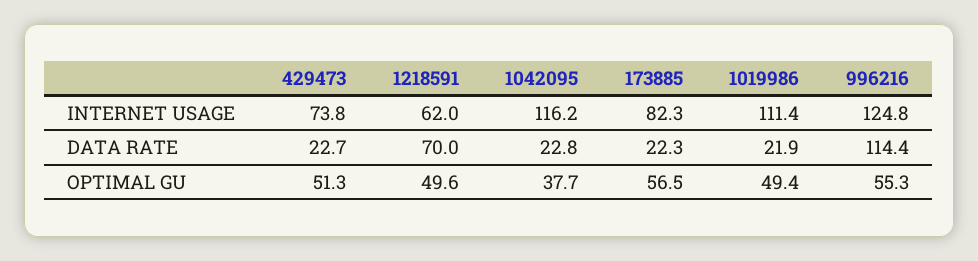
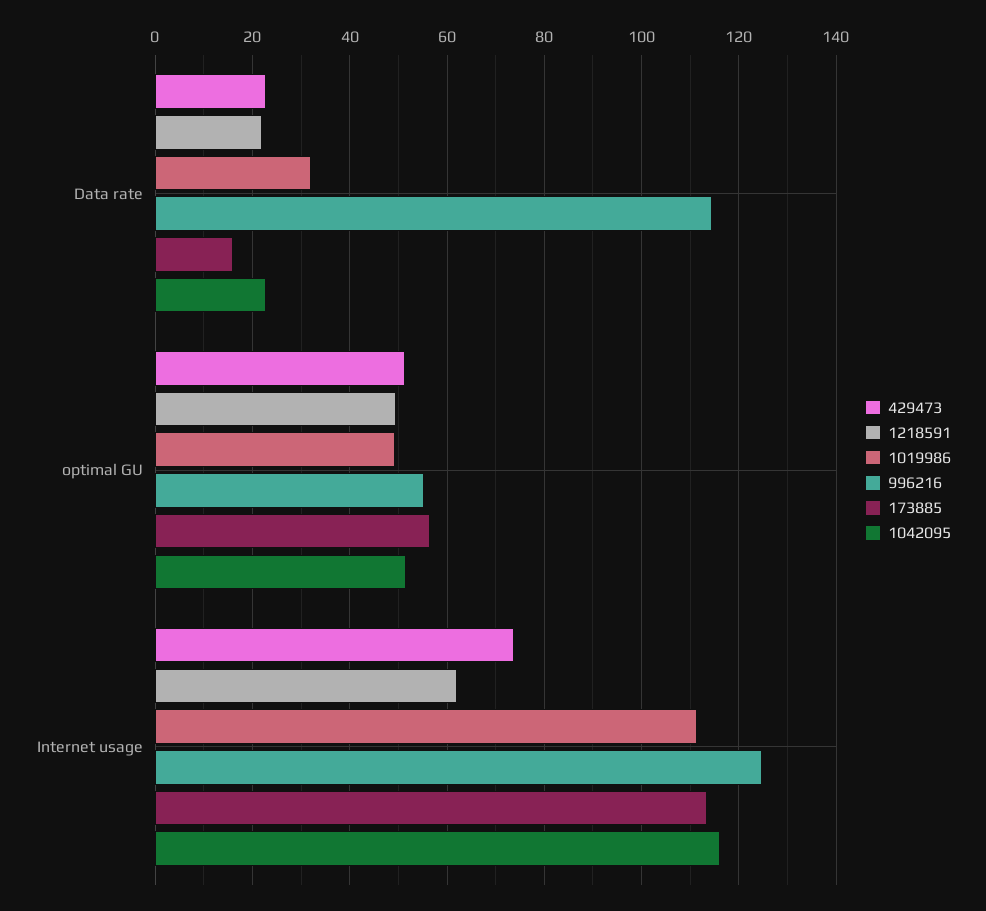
173885, INTERNET USAGE: 82.3 -> 114
1218591, DATA RATE: 70 -> 22
173885, DATA RATE: 22.3 -> 16
1019986, DATA RATE: 21.9 -> 32
1042095, OPTIMAL GU: 37.7 -> 52

